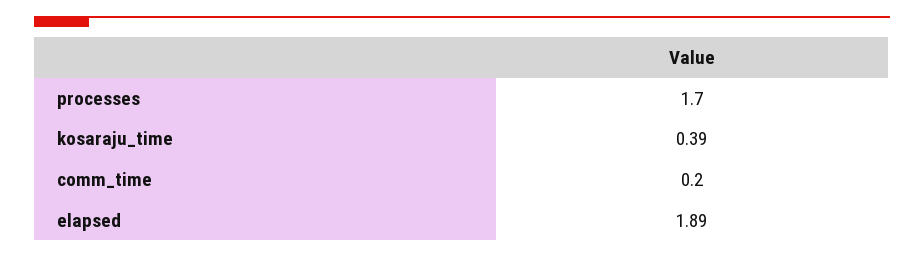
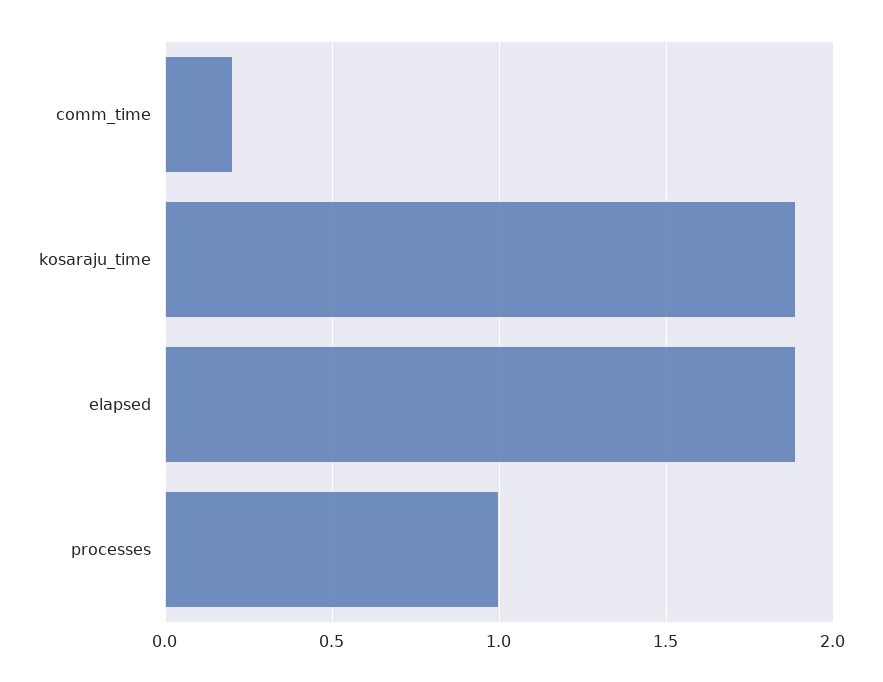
processes: 1.7 -> 1
kosaraju_time: 0.39 -> 1.9

